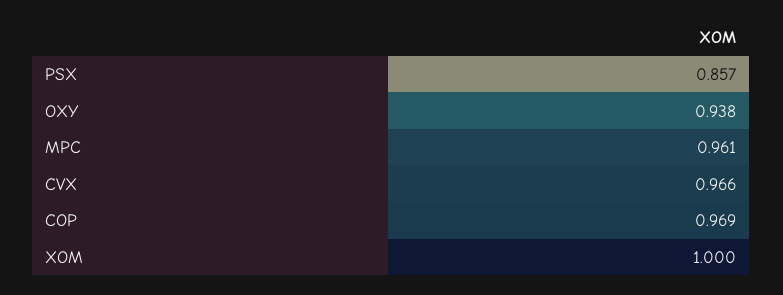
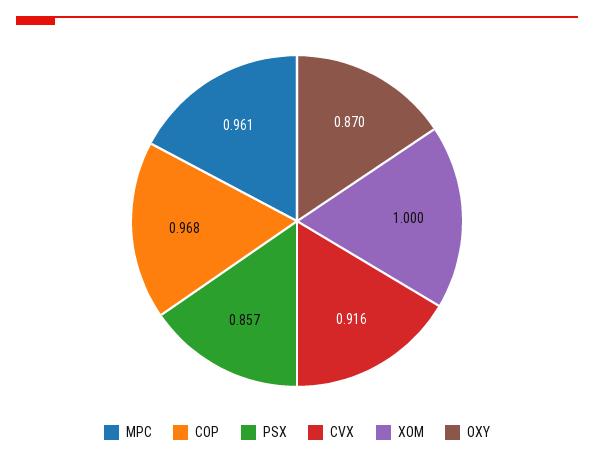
OXY: 0.938 -> 0.87
CVX: 0.966 -> 0.916
COP: 0.969 -> 0.968

